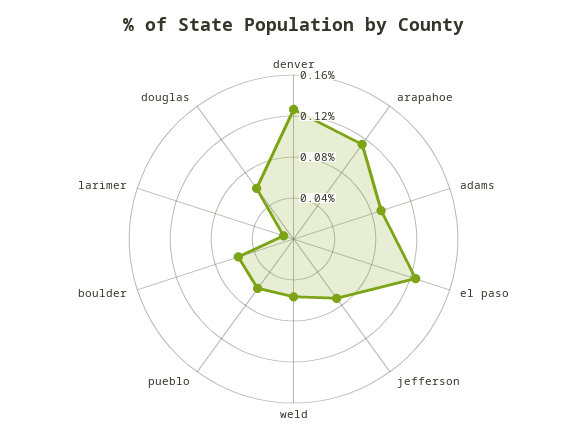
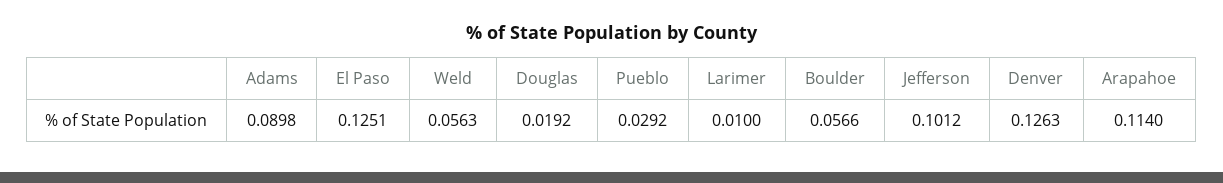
jefferson: 0.07 -> 0.1012
pueblo: 0.06 -> 0.0292
douglas: 0.06 -> 0.0192

